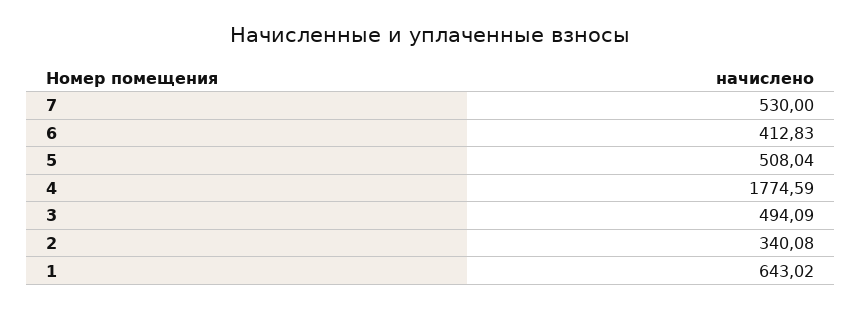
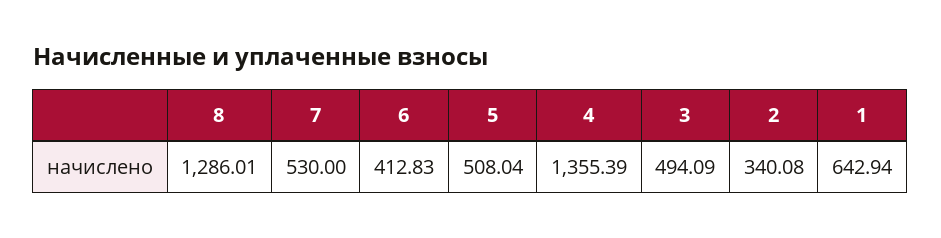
4: 1774.59 -> 1355.39
1: 643.02 -> 642.94
8: none -> 1286.01

